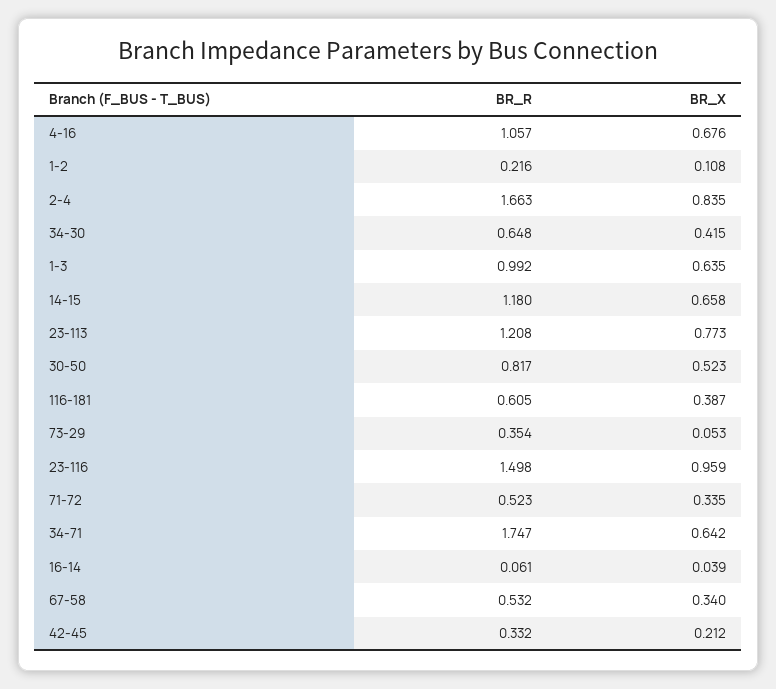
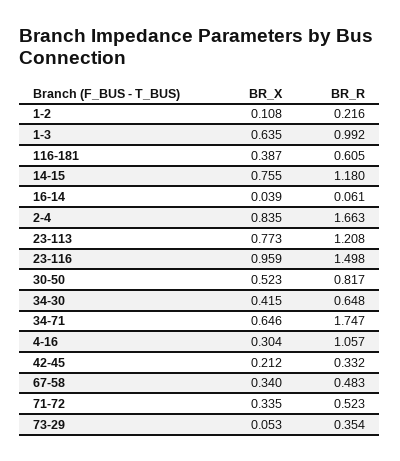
BR_X, 4-16: 0.676 -> 0.304
BR_X, 14-15: 0.658 -> 0.755
BR_X, 34-71: 0.642 -> 0.646
BR_R, 67-58: 0.532 -> 0.483

